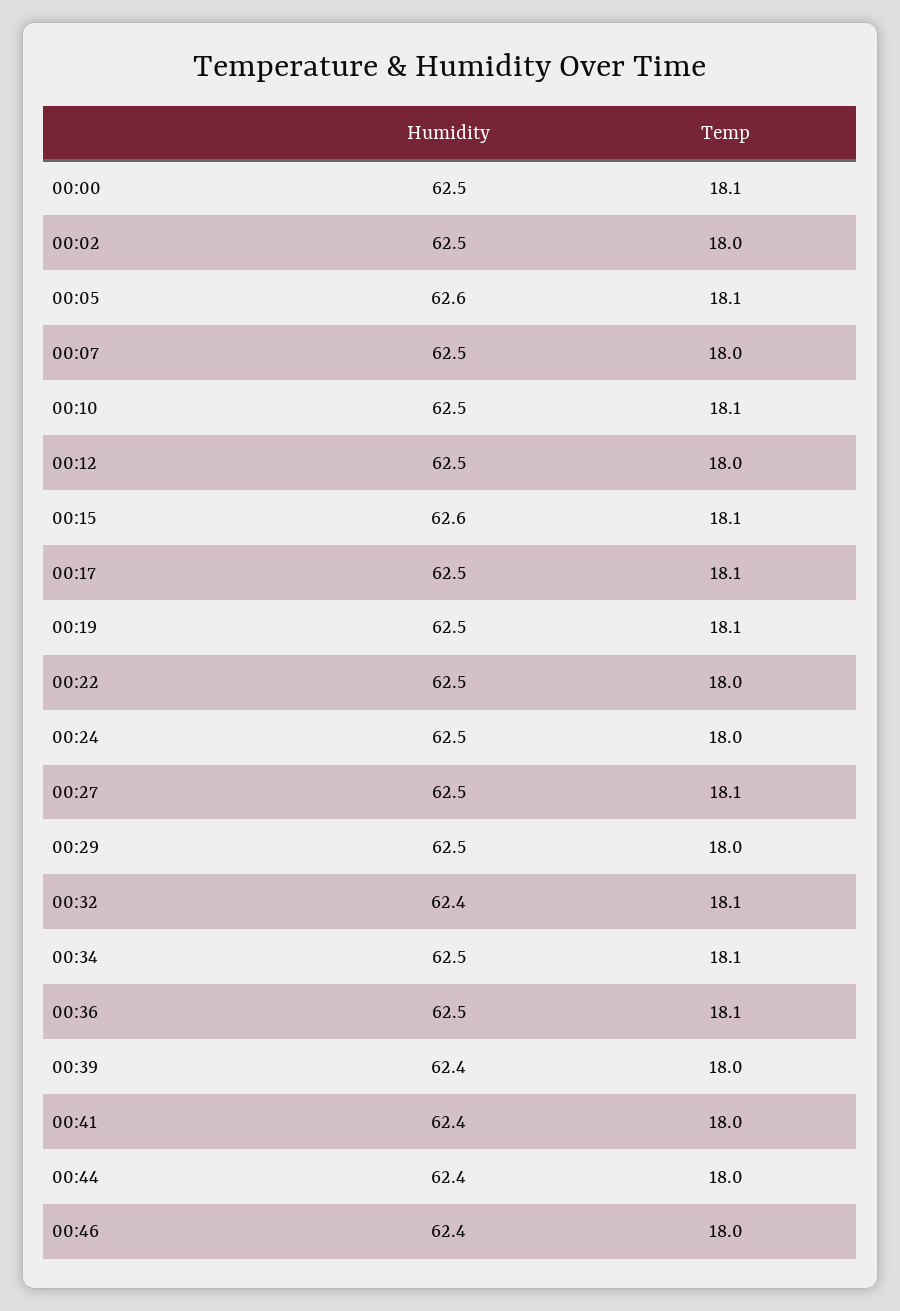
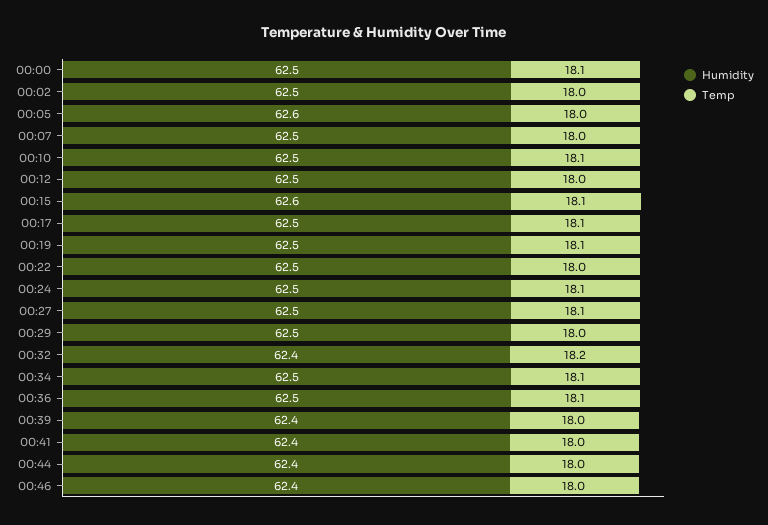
Temp, 00:05: 18.1 -> 18
Temp, 00:24: 18 -> 18.1
Temp, 00:32: 18.1 -> 18.2

